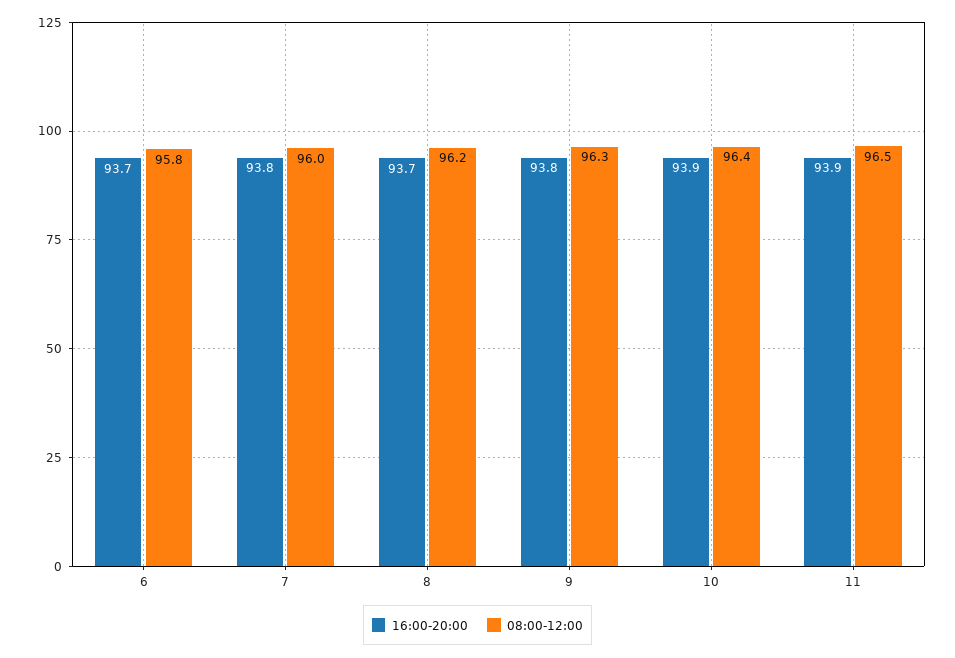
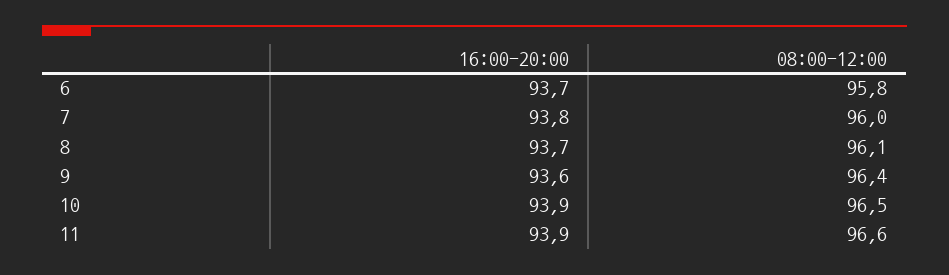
08:00-12:00, 8: 96.2 -> 96.1
16:00-20:00, 9: 93.8 -> 93.6
08:00-12:00, 9: 96.3 -> 96.4
08:00-12:00, 10: 96.4 -> 96.5
08:00-12:00, 11: 96.5 -> 96.6

